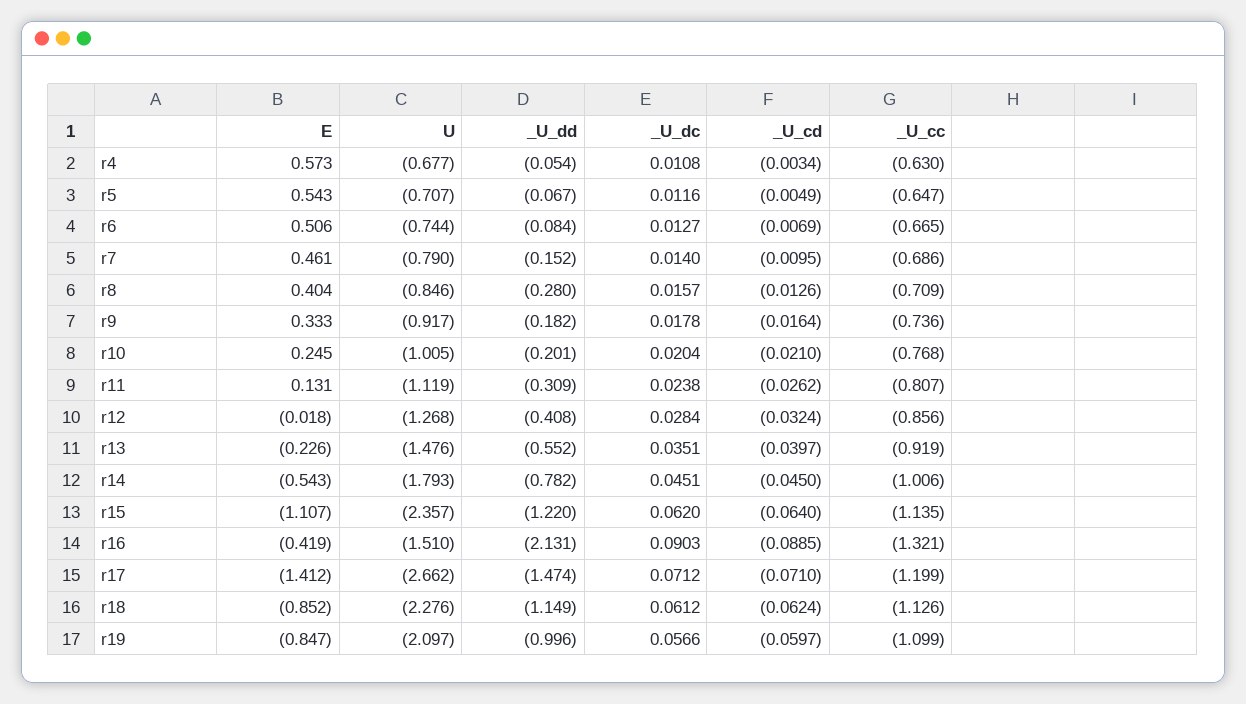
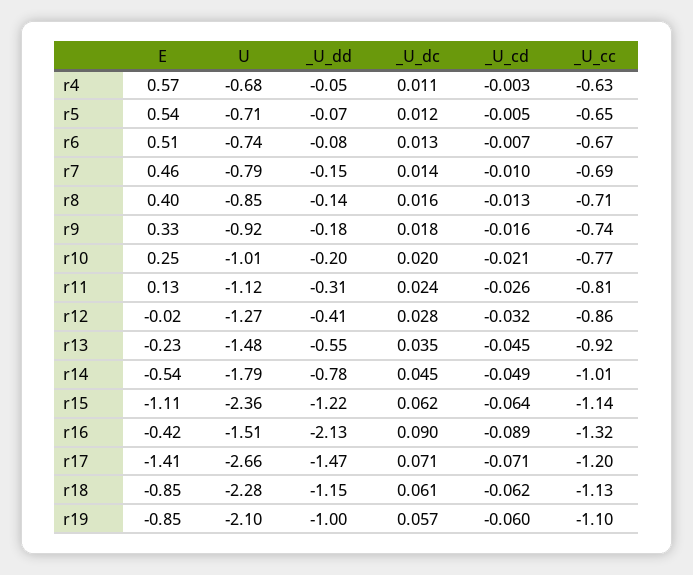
_U_dd, r8: -0.28 -> -0.14
_U_cd, r13: -0.0397 -> -0.045
_U_cd, r14: -0.045 -> -0.049

